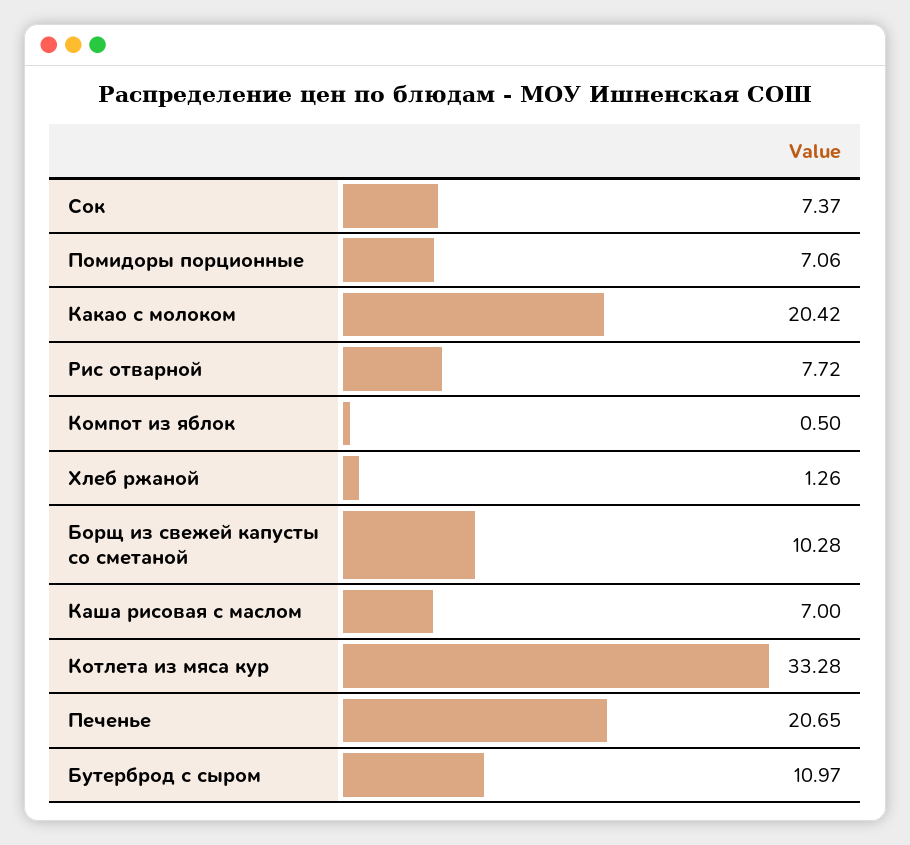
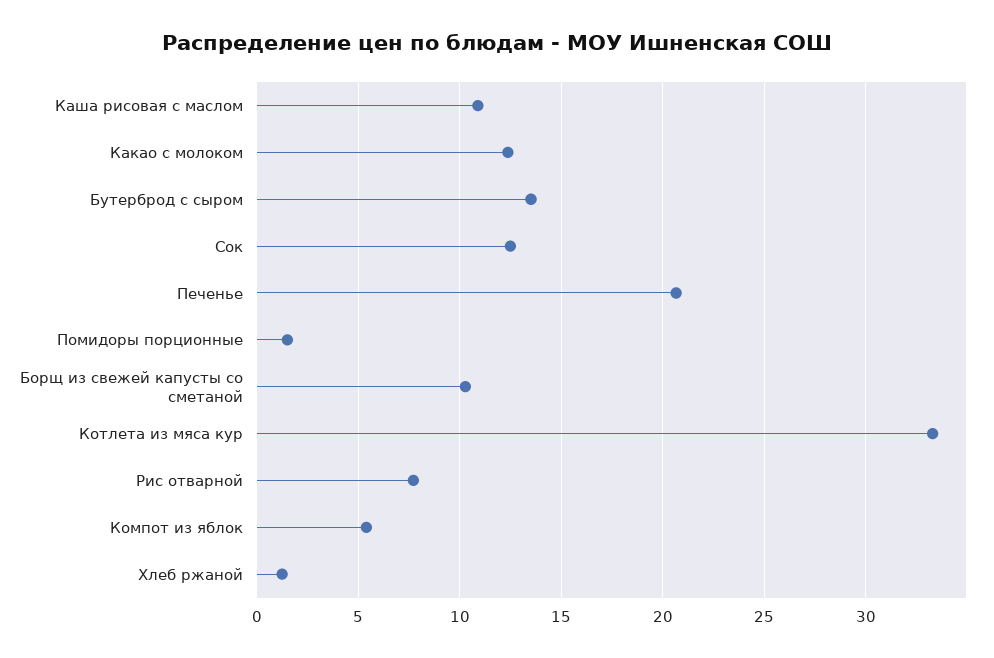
Сок: 7.37 -> 12.5
Помидоры порционные: 7.06 -> 1.5
Какао с молоком: 20.42 -> 12.5
Компот из яблок: 0.5 -> 5.5
Каша рисовая с маслом: 7 -> 11
Бутерброд с сыром: 10.97 -> 13.5

